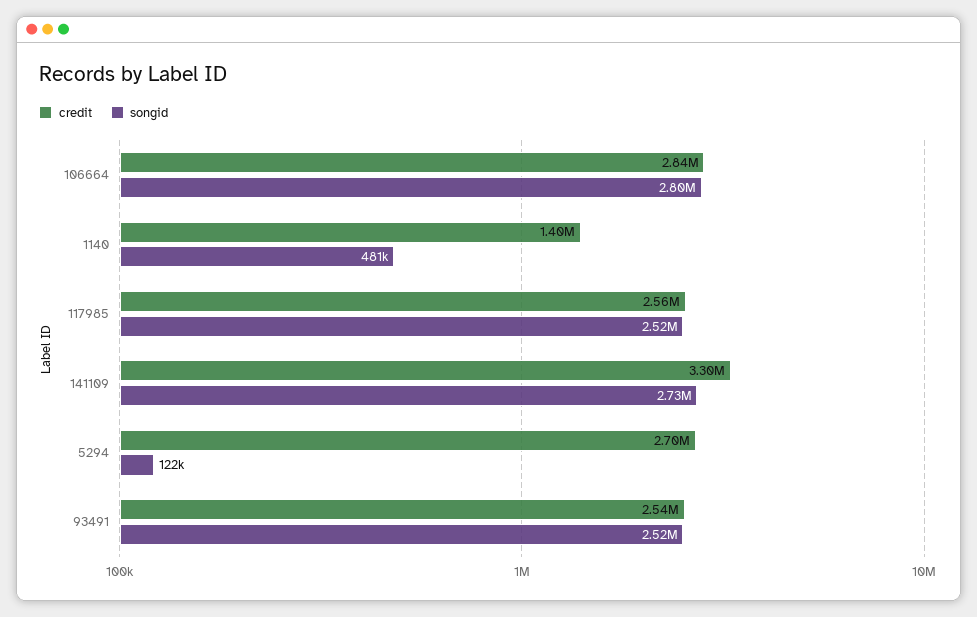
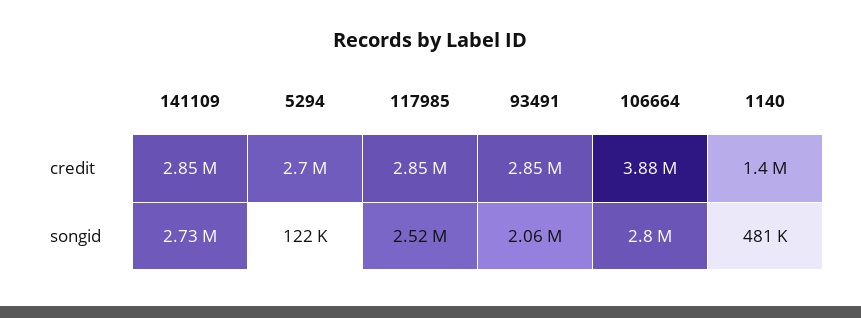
credit, 106664: 2840000 -> 3880000
credit, 117985: 2560000 -> 2850000
credit, 141109: 3300000 -> 2850000
credit, 93491: 2540000 -> 2850000
songid, 93491: 2520000 -> 2060000

